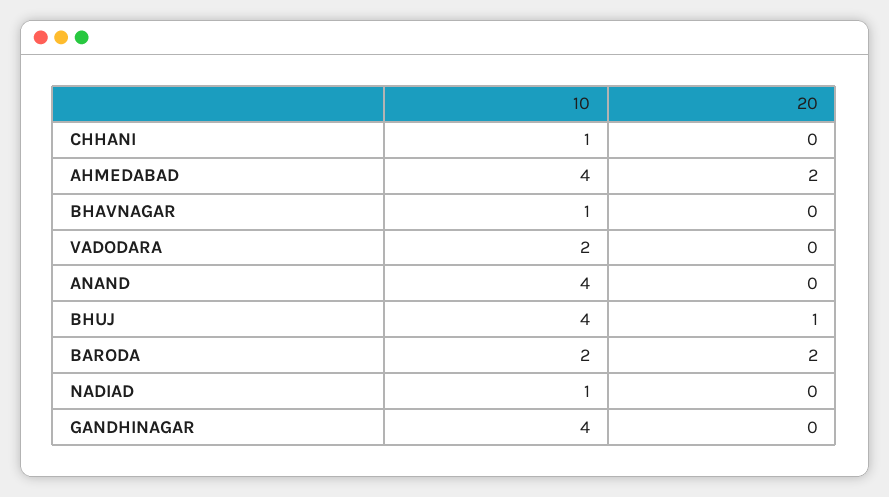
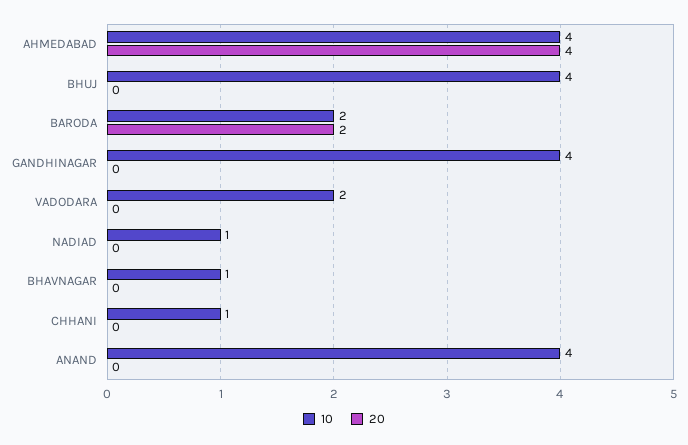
20, AHMEDABAD: 2 -> 4
20, BHUJ: 1 -> 0

